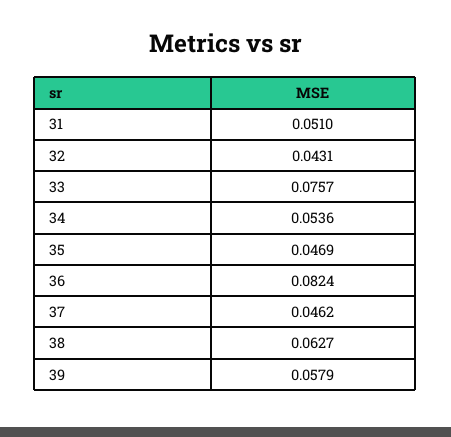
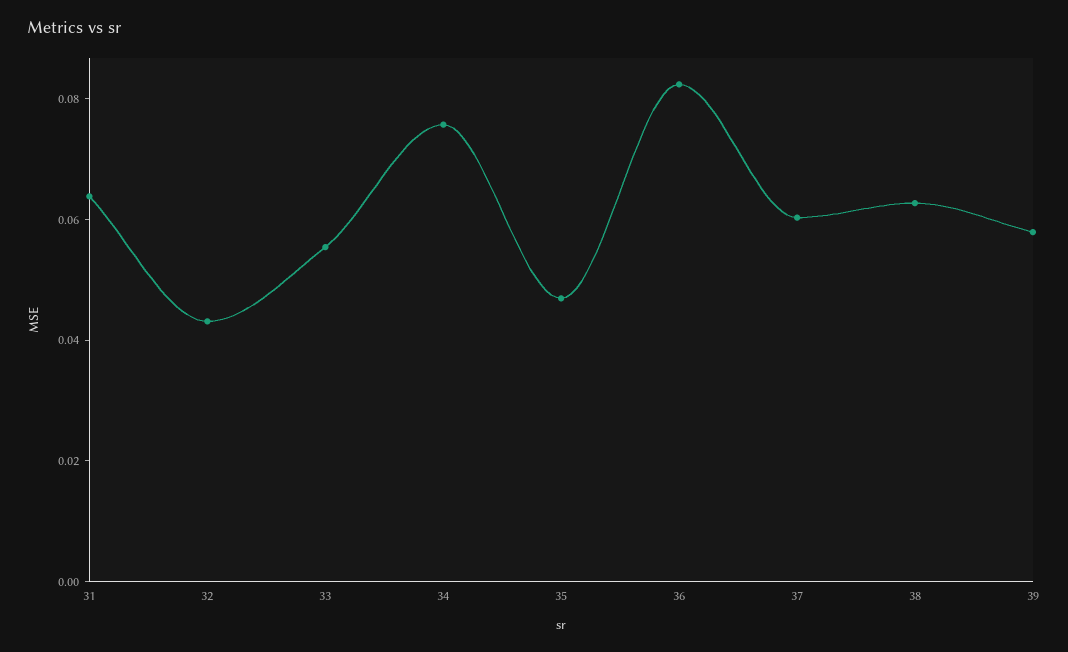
31: 0.051 -> 0.065
33: 0.0757 -> 0.055
34: 0.0536 -> 0.075
37: 0.0462 -> 0.06

